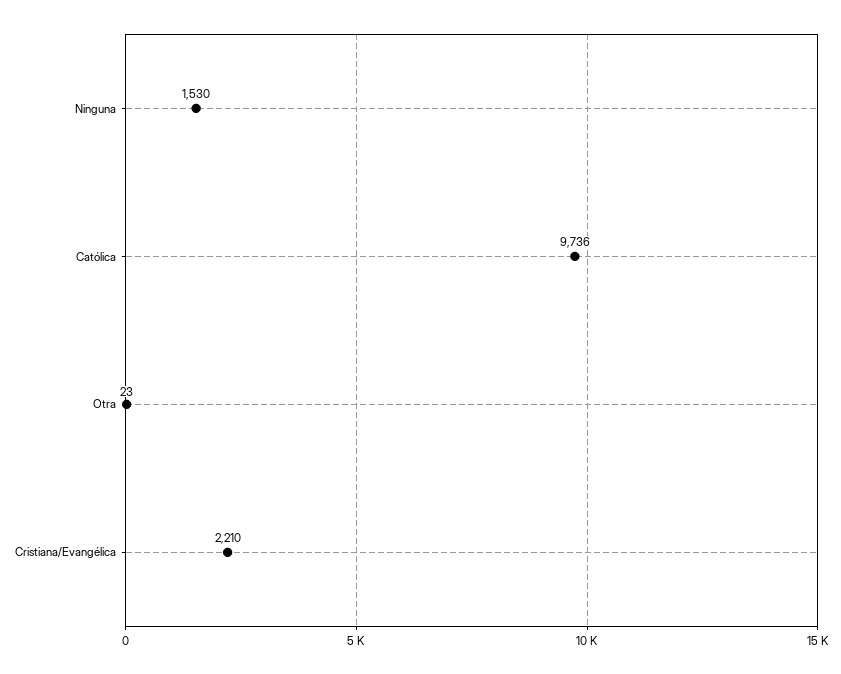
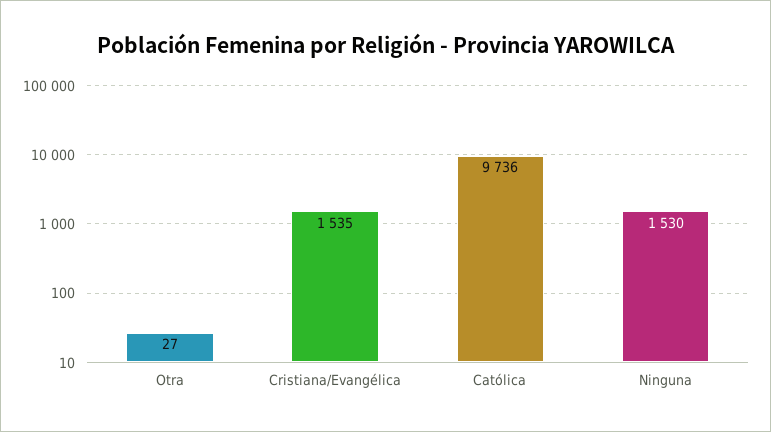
Otra: 23 -> 27
Cristiana/Evangélica: 2210 -> 1535

